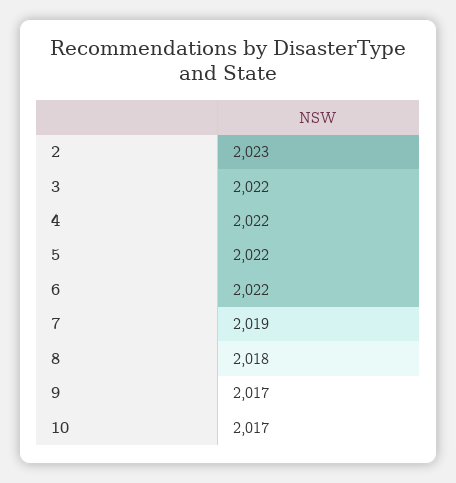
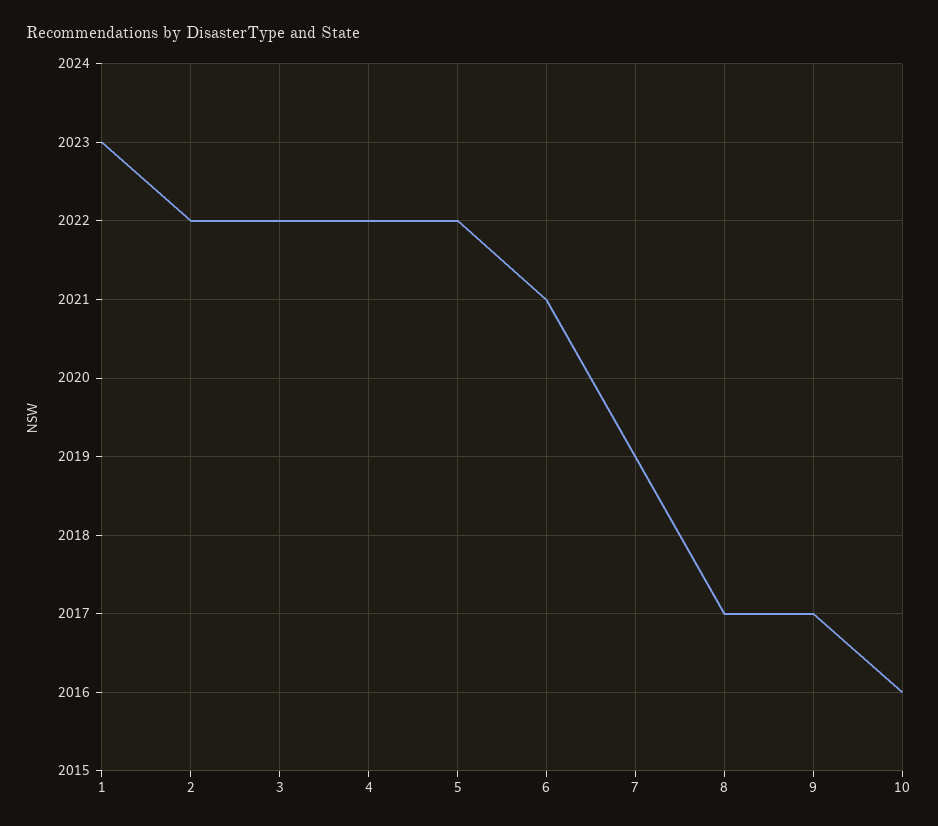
2: 2023 -> 2022
6: 2022 -> 2021
8: 2018 -> 2017
10: 2017 -> 2016
1: none -> 2023

